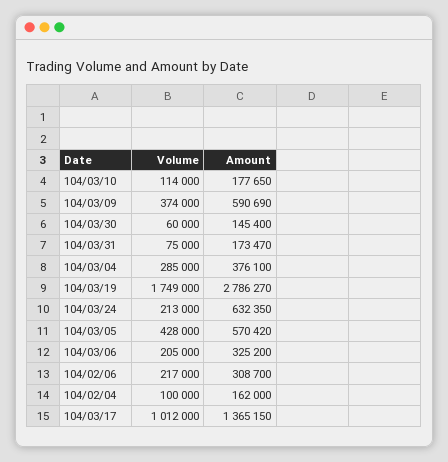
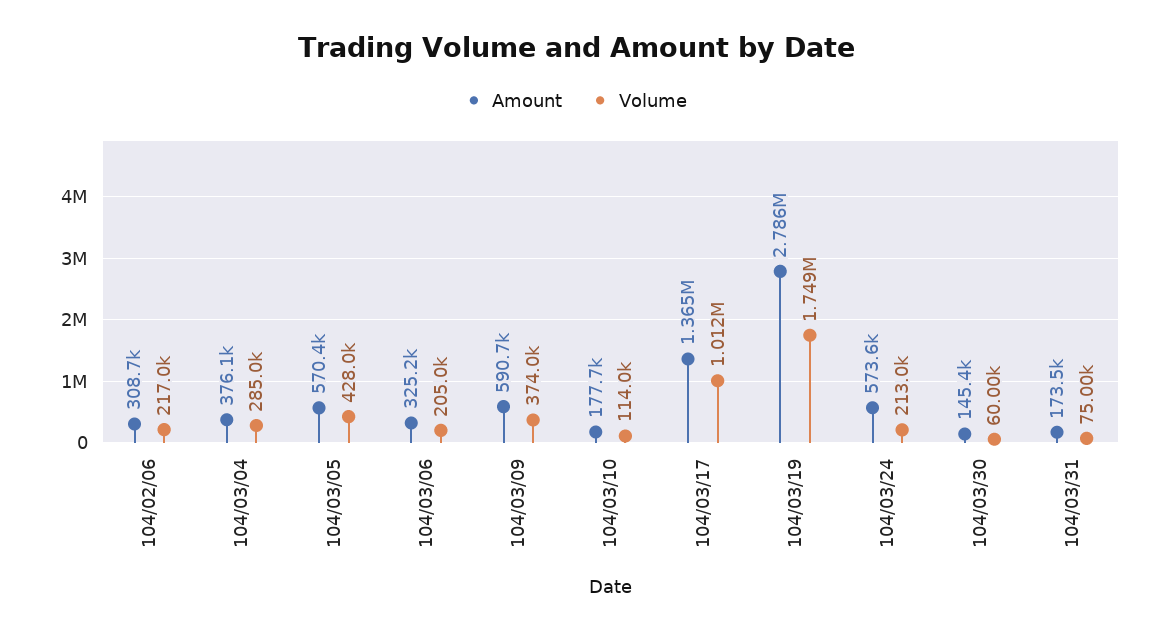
Amount, 104/03/24: 632350 -> 573600
Volume, 104/02/04: 100000 -> none
Amount, 104/02/04: 162000 -> none

